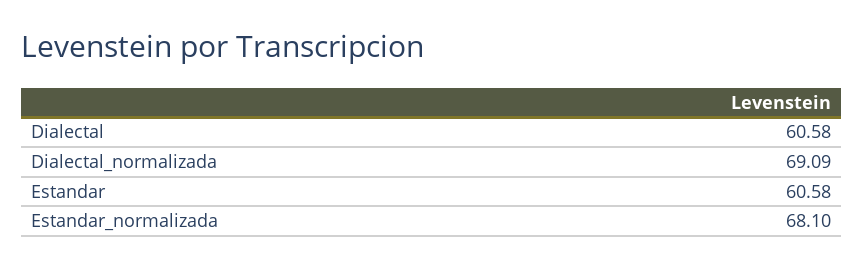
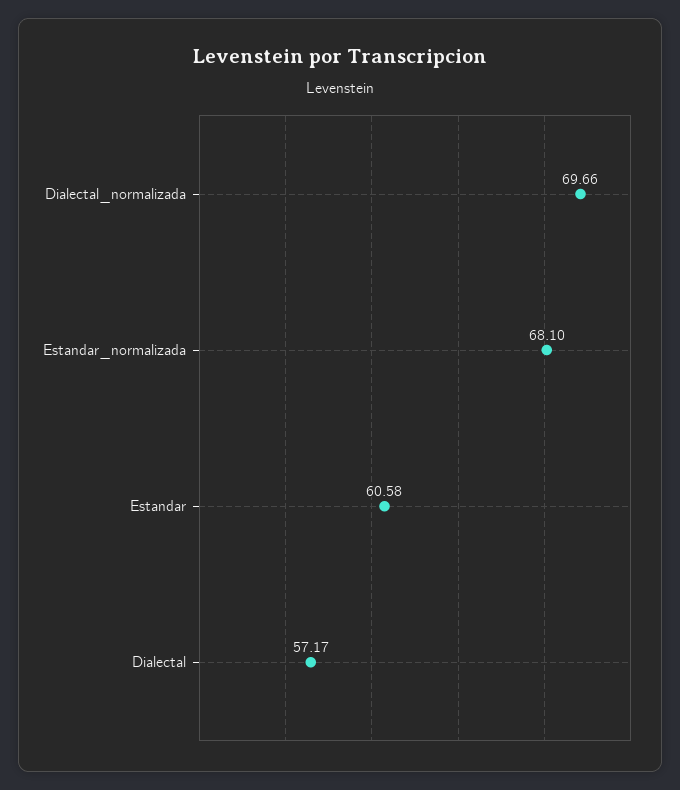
Dialectal: 60.58 -> 57.17
Dialectal_normalizada: 69.09 -> 69.66

